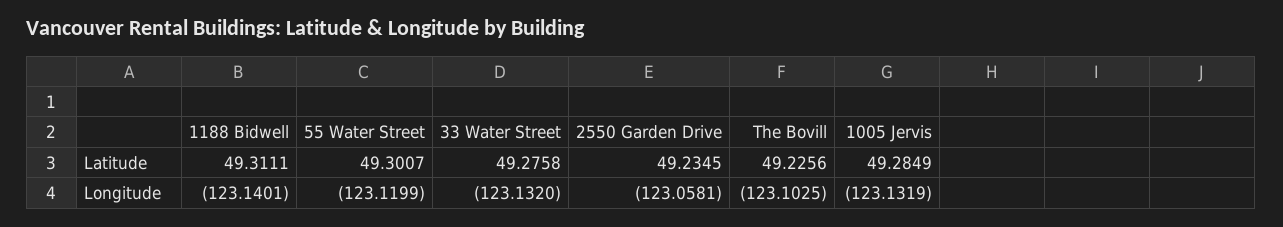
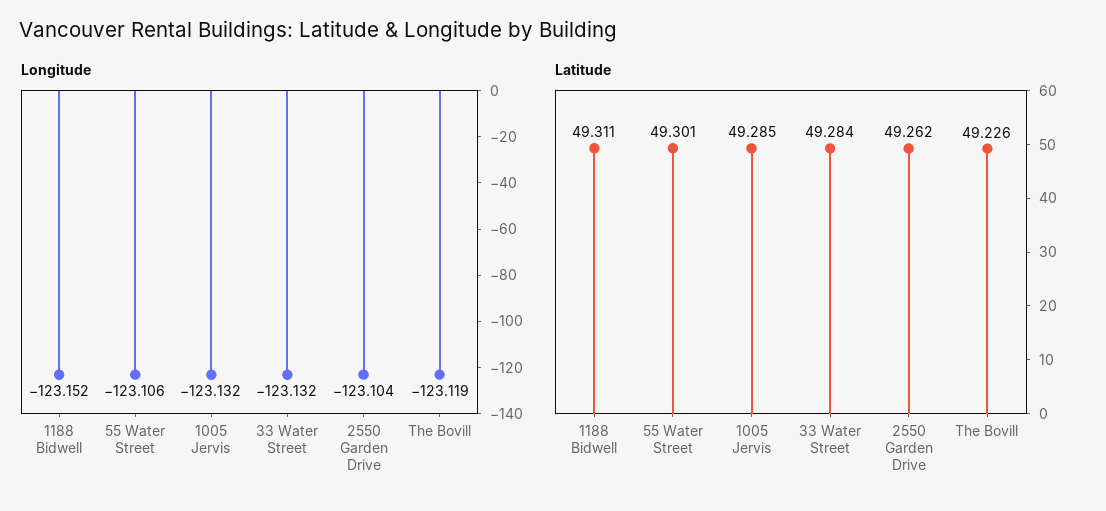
Latitude, 33 Water Street: 49.2758 -> 49.284
Latitude, 2550 Garden Drive: 49.2345 -> 49.262
Longitude, 1188 Bidwell: -123.1401 -> -123.152
Longitude, 55 Water Street: -123.1199 -> -123.106
Longitude, 2550 Garden Drive: -123.0581 -> -123.104
Longitude, The Bovill: -123.1025 -> -123.119

